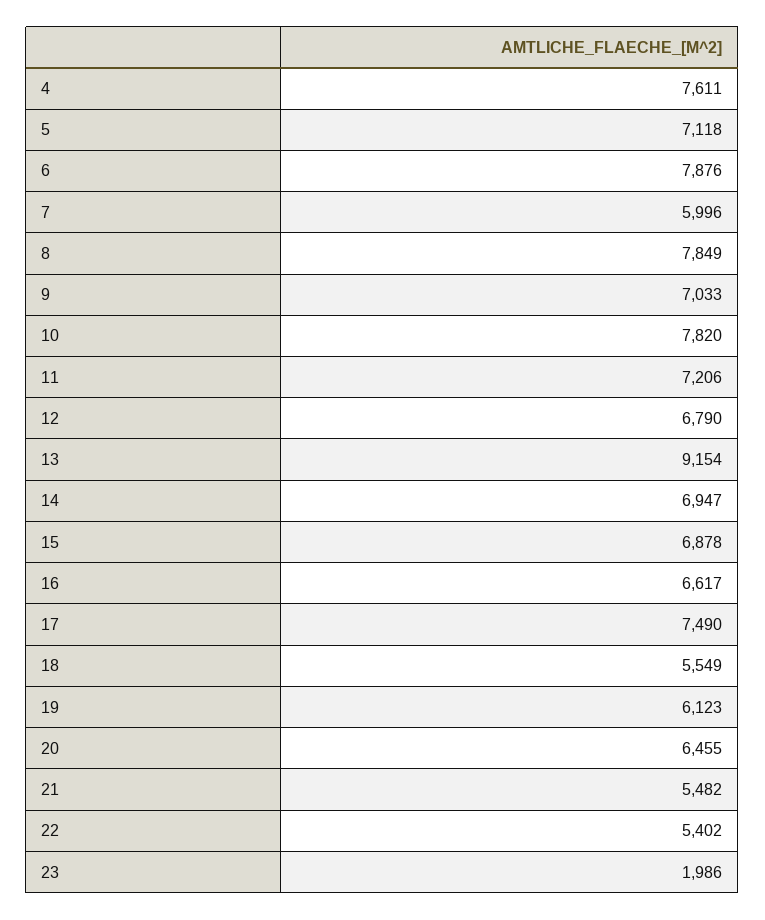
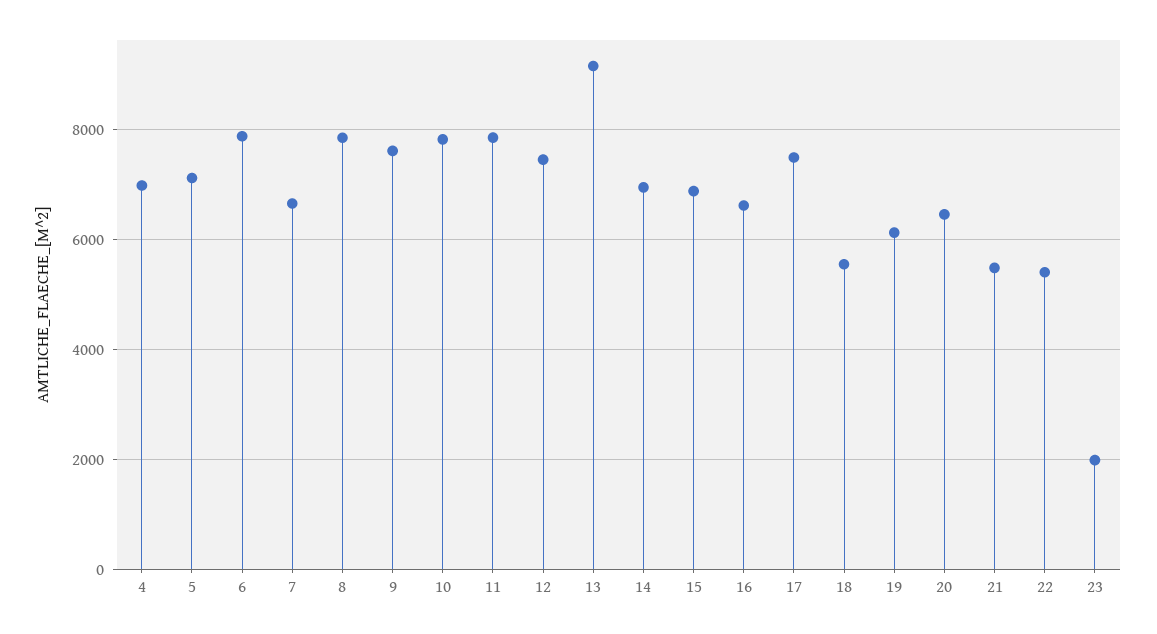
4: 7611 -> 7000
7: 5996 -> 6600
9: 7033 -> 7600
11: 7206 -> 7800
12: 6790 -> 7400

